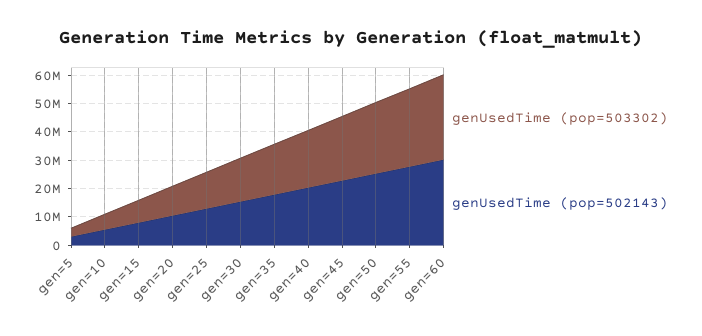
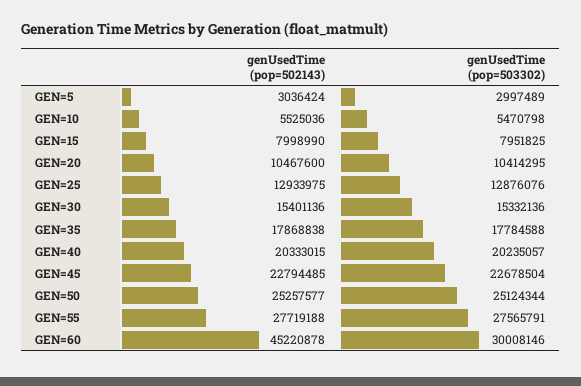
genUsedTime (pop=502143), gen=60: 30000000 -> 45220878

